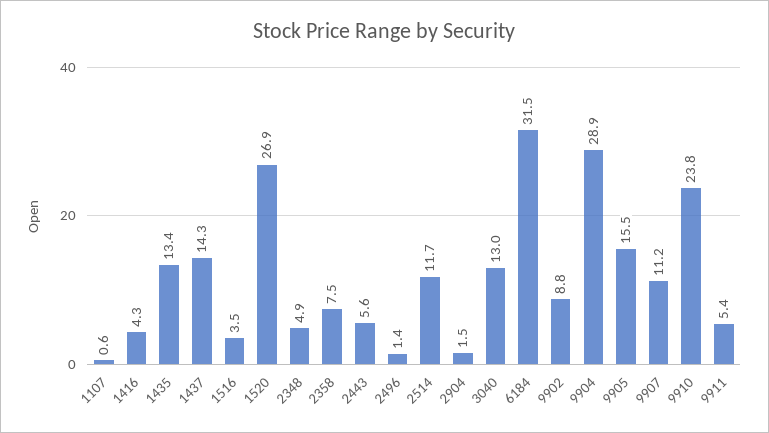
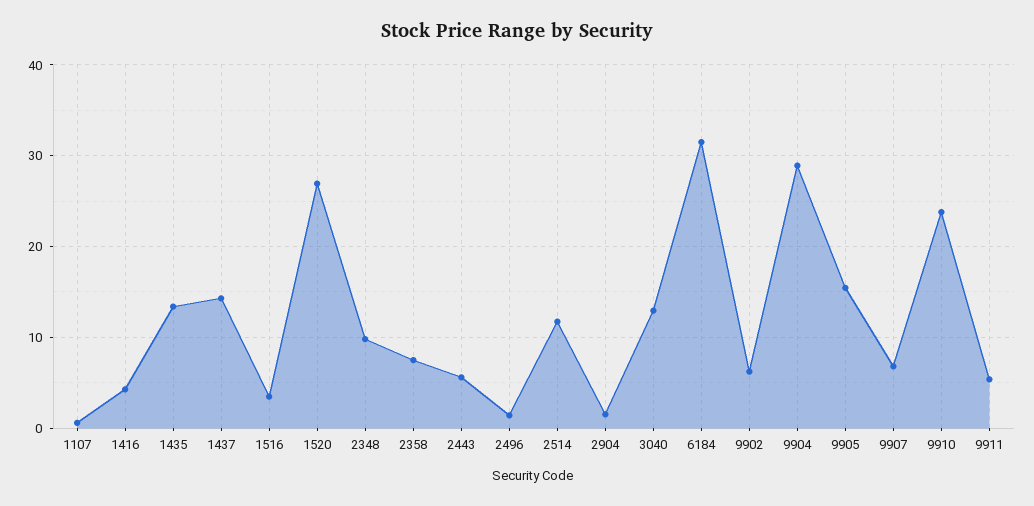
2348: 4.9 -> 10
9902: 8.8 -> 6
9907: 11.2 -> 7

